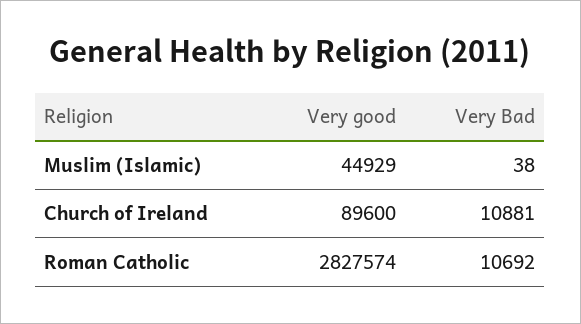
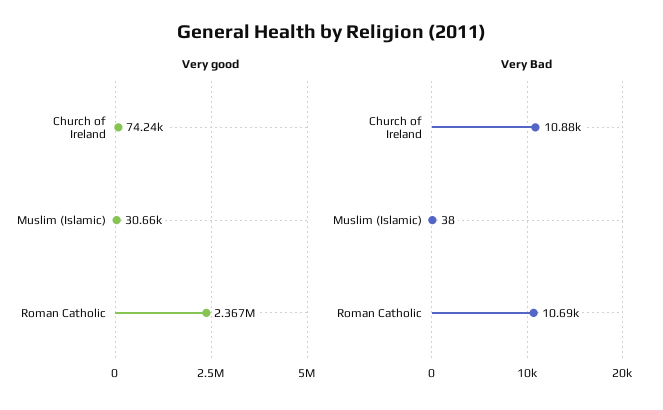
Very good, Muslim (Islamic): 44929 -> 30660
Very good, Church of Ireland: 89600 -> 74240
Very good, Roman Catholic: 2827574 -> 2367000

